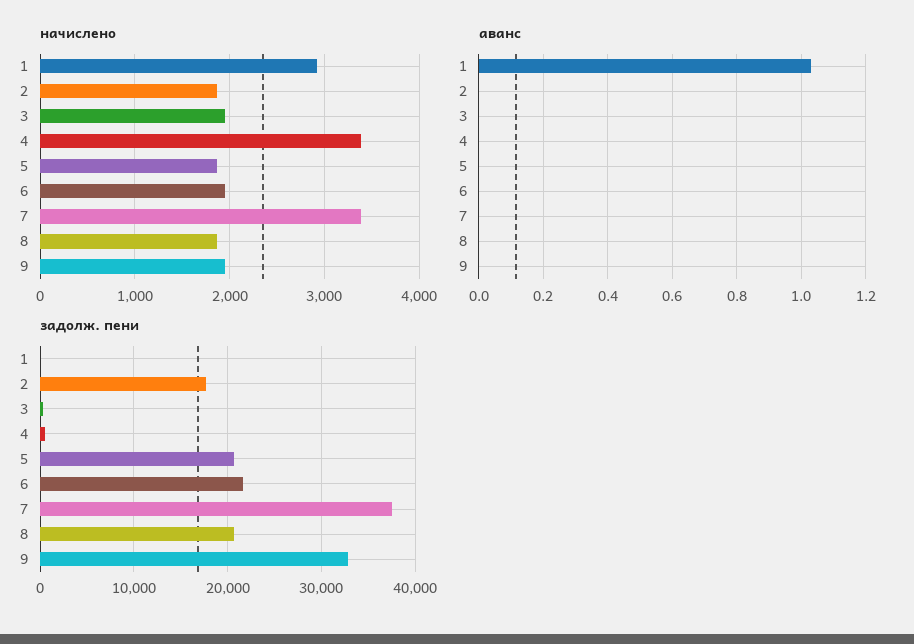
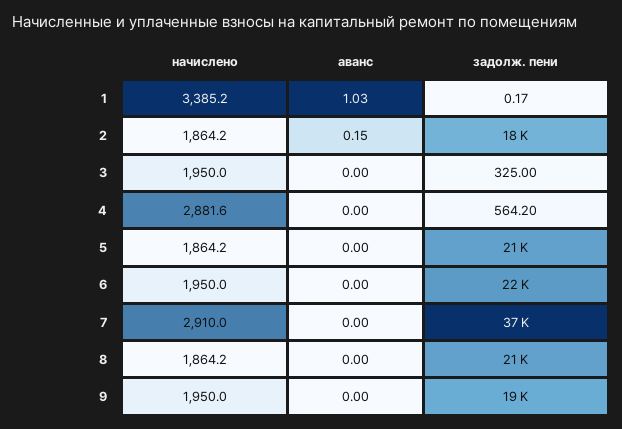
начислено, 1: 2900 -> 3385.2
начислено, 4: 3400 -> 2881.6
начислено, 7: 3400 -> 2910
аванс, 2: 0 -> 0.15
задолж. пени, 9: 33000 -> 19000

